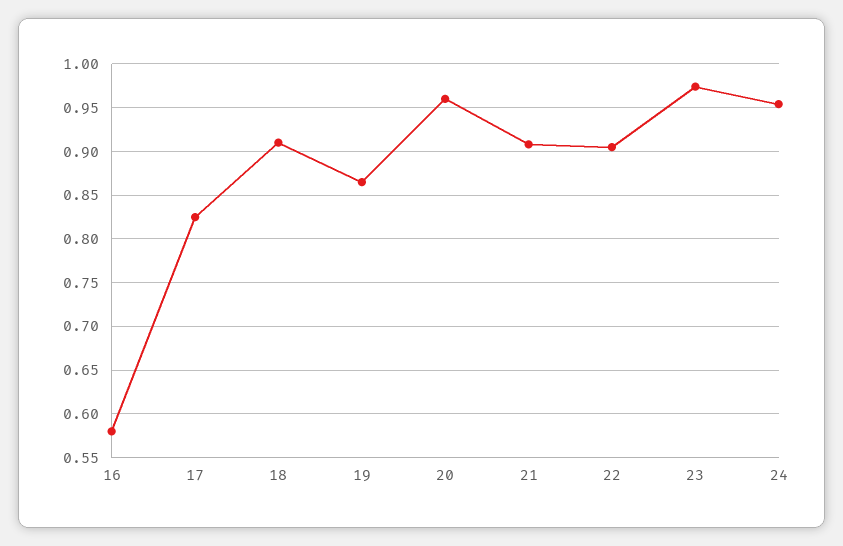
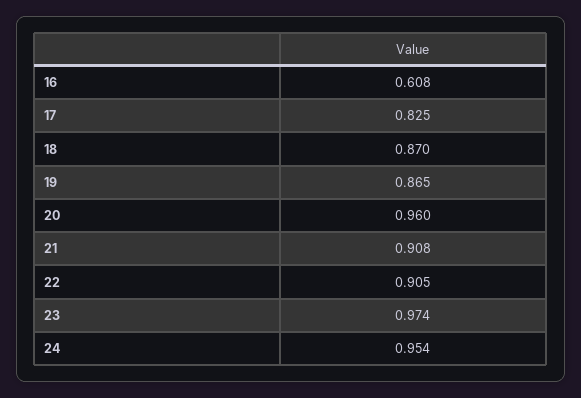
16: 0.58 -> 0.608
18: 0.91 -> 0.87

